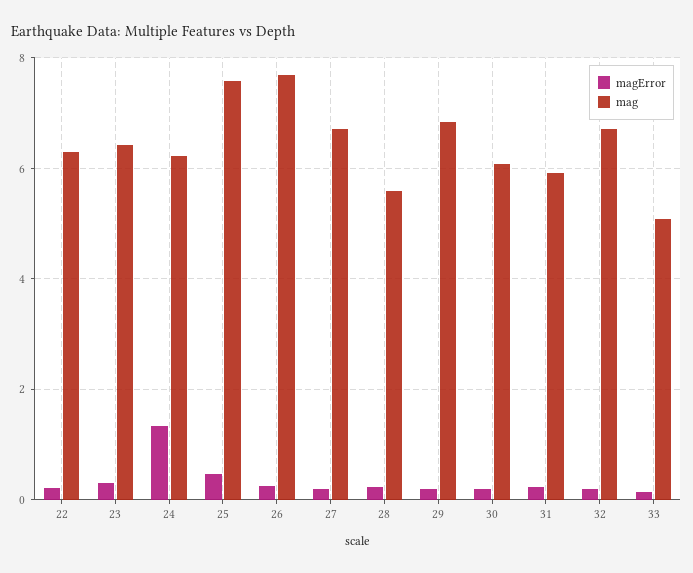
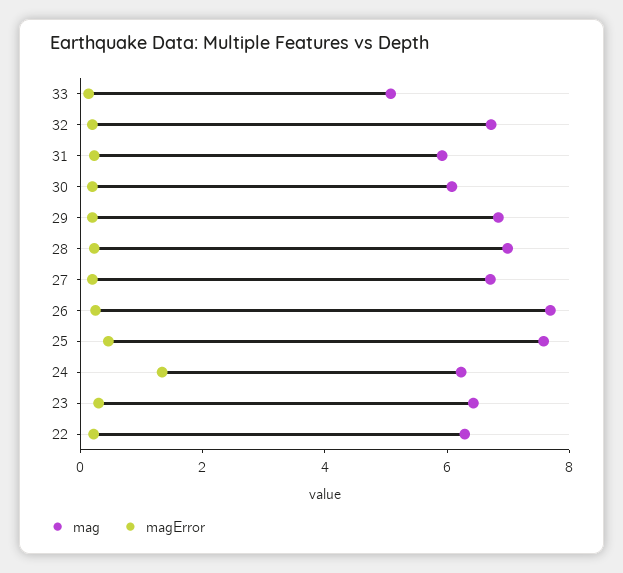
mag, 28: 5.6 -> 7

